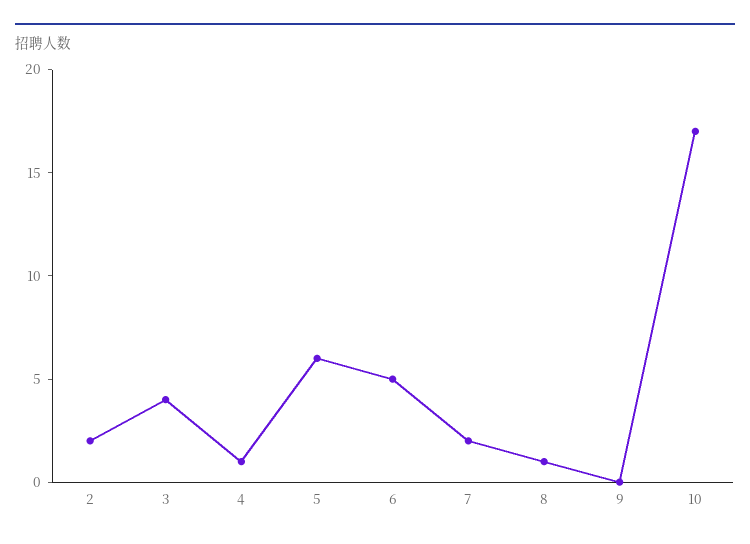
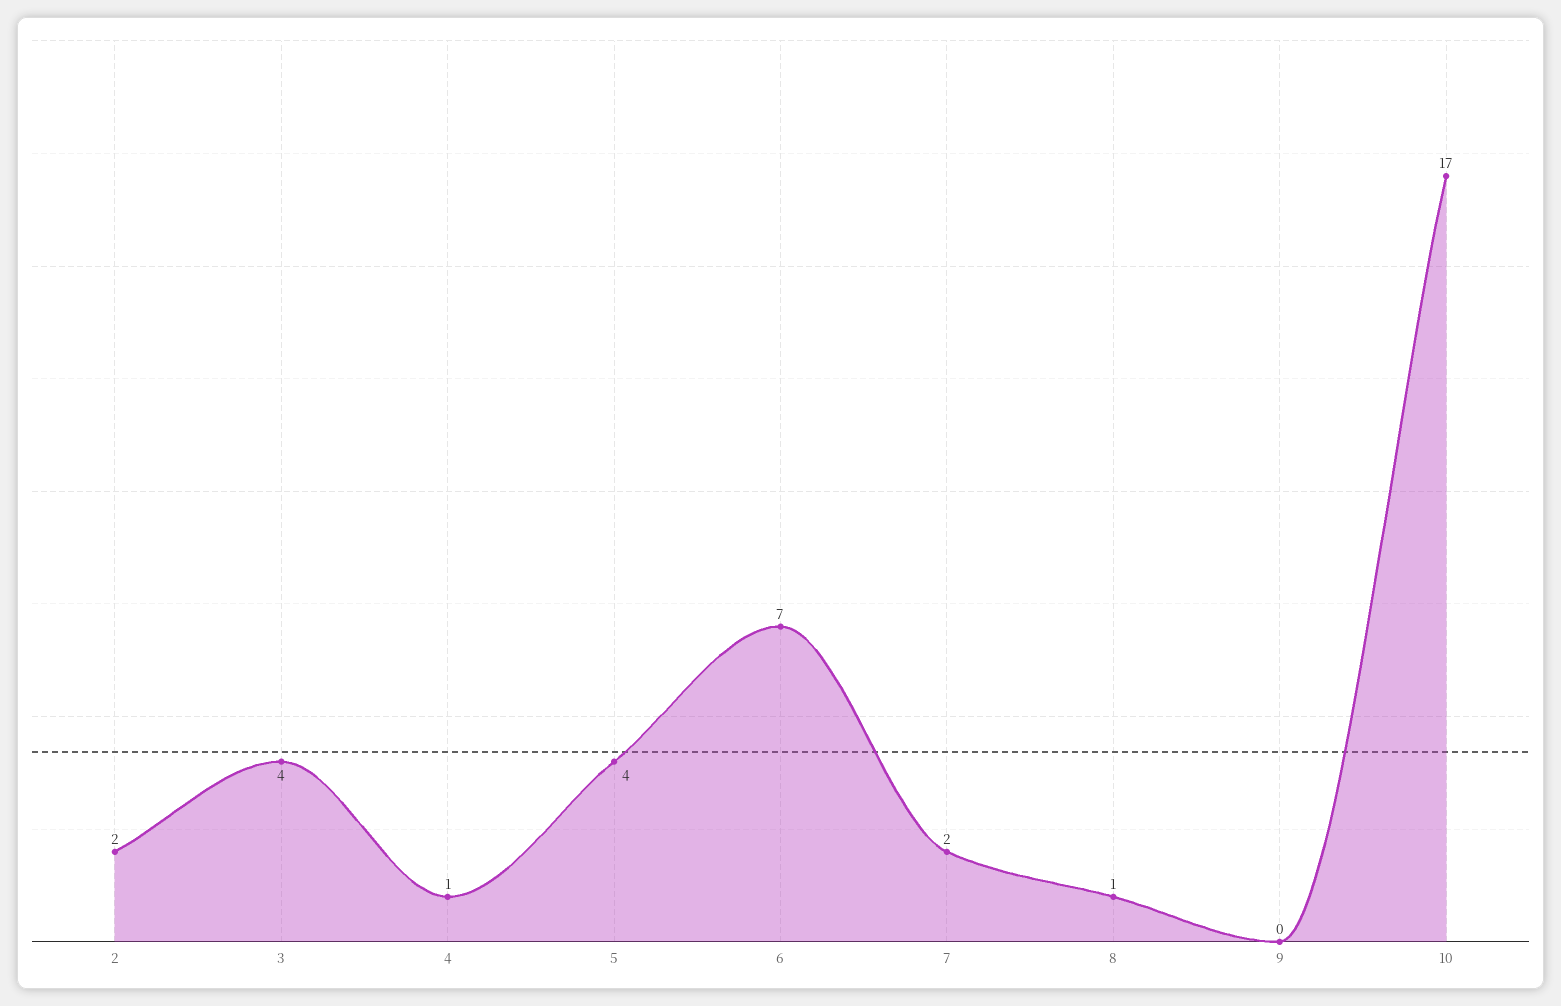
5: 6 -> 4
6: 5 -> 7

